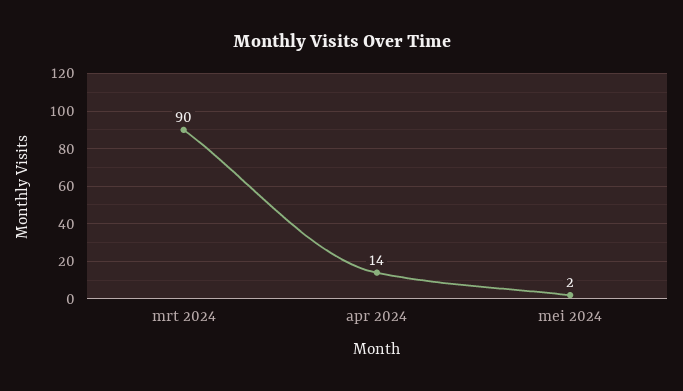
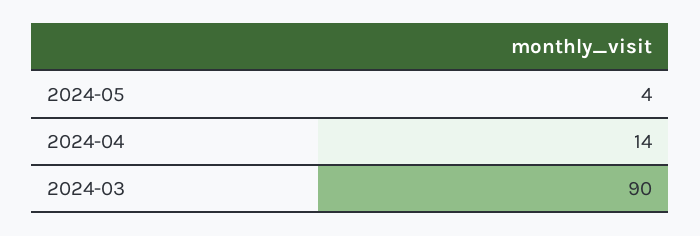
mei 2024: 2 -> 4

